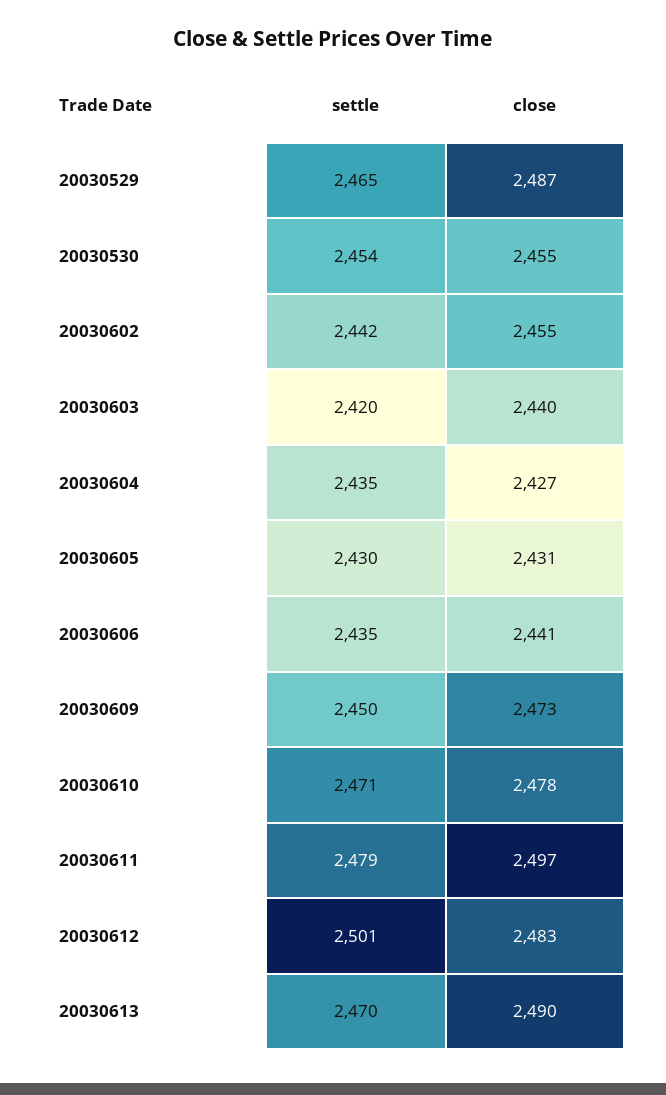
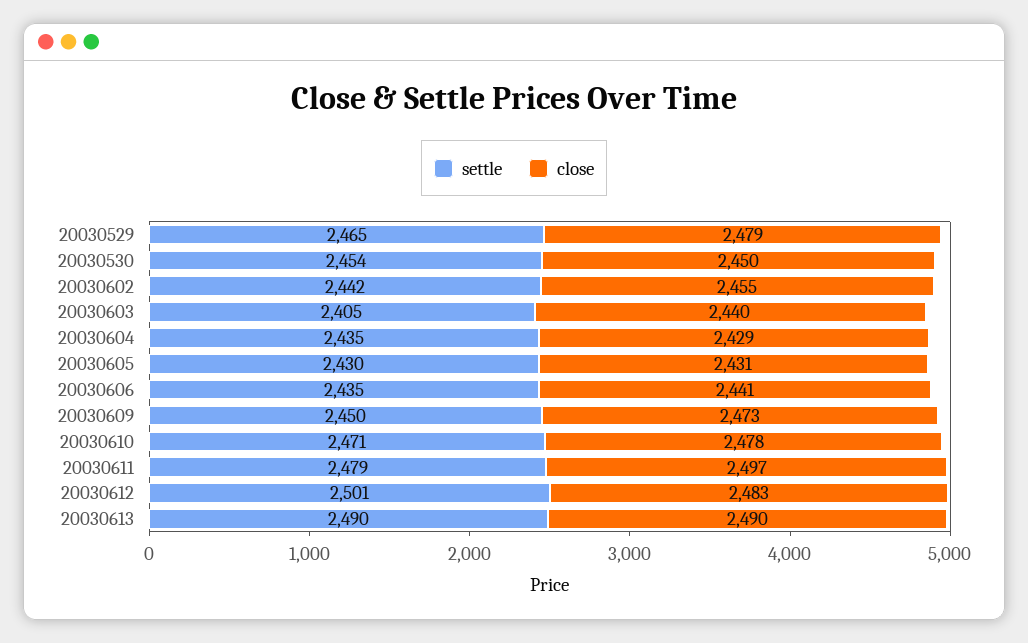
close, 20030529: 2487 -> 2479
close, 20030530: 2455 -> 2450
settle, 20030603: 2420 -> 2405
close, 20030604: 2427 -> 2429
settle, 20030613: 2470 -> 2490

